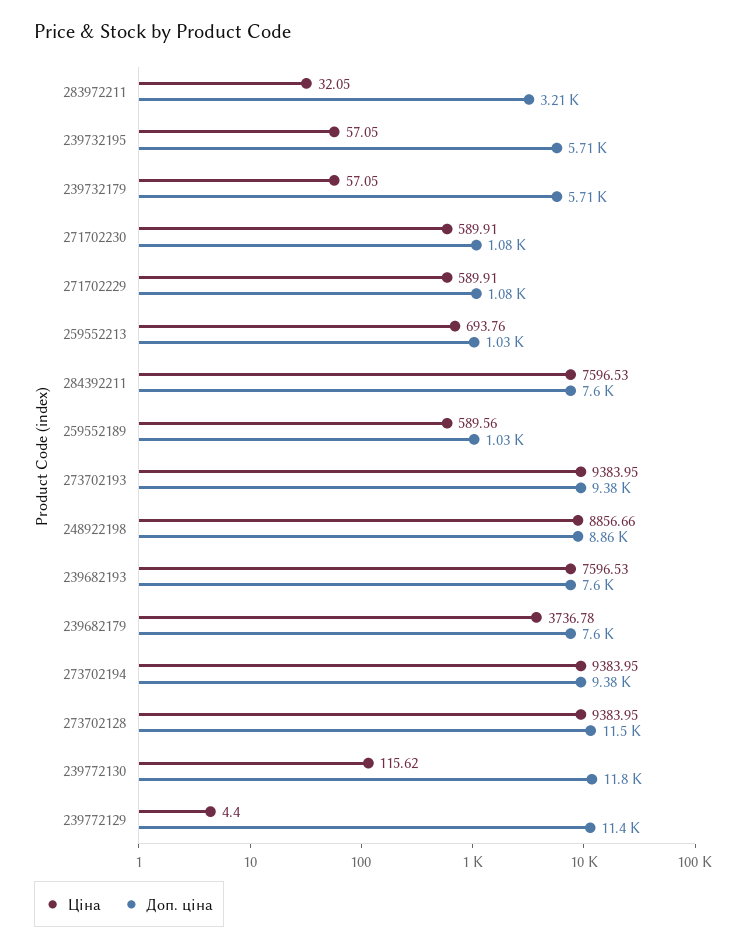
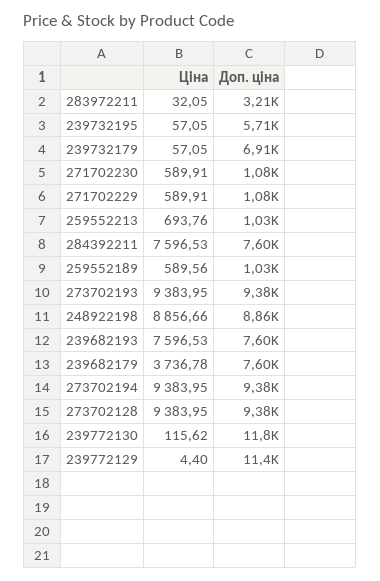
Доп. ціна, 239732179: 5710 -> 6910
Доп. ціна, 273702128: 11500 -> 9380

